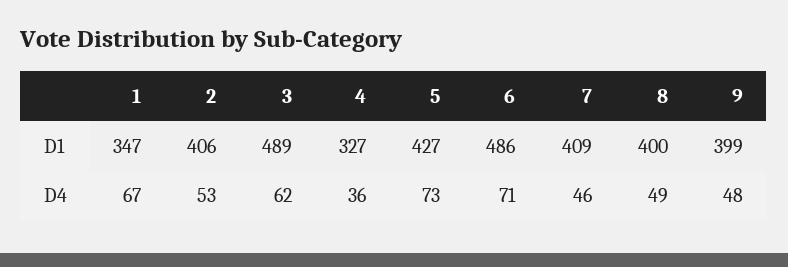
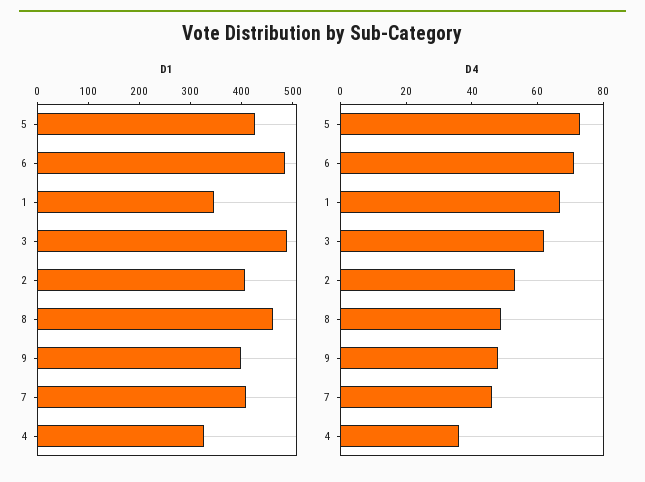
D1, 8: 400 -> 460

